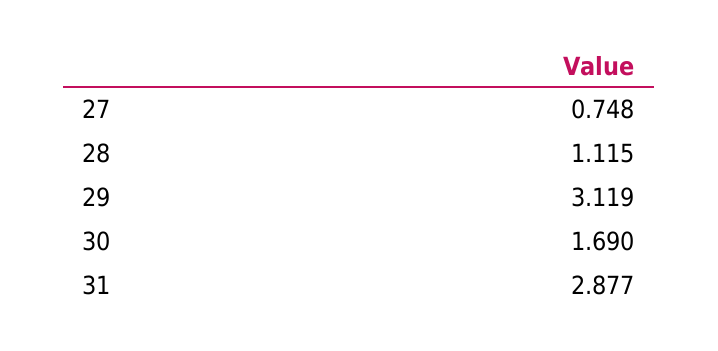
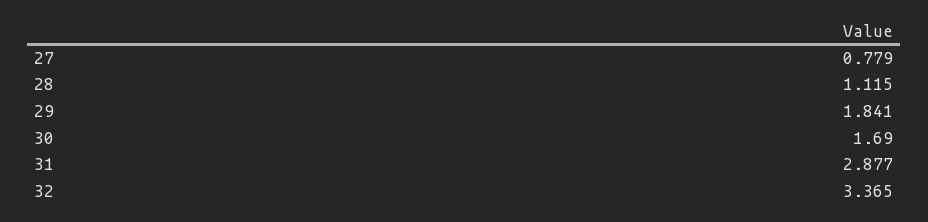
27: 0.748 -> 0.779
29: 3.119 -> 1.841
32: none -> 3.365

